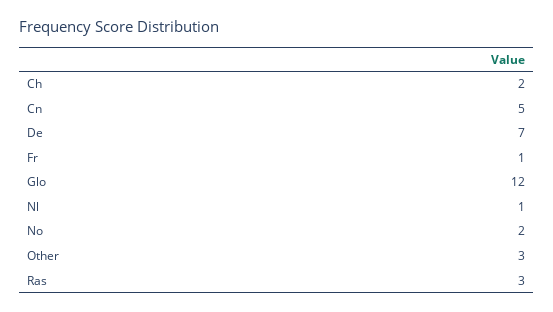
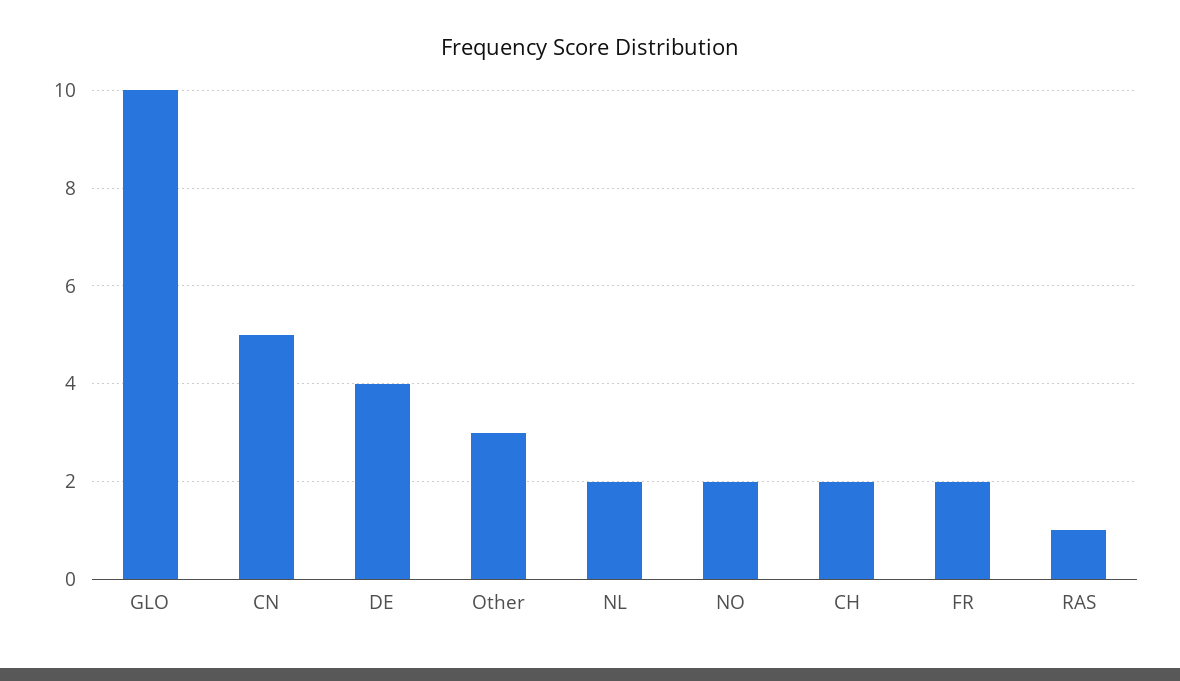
De: 7 -> 4
Fr: 1 -> 2
Glo: 12 -> 10
Nl: 1 -> 2
Ras: 3 -> 1

